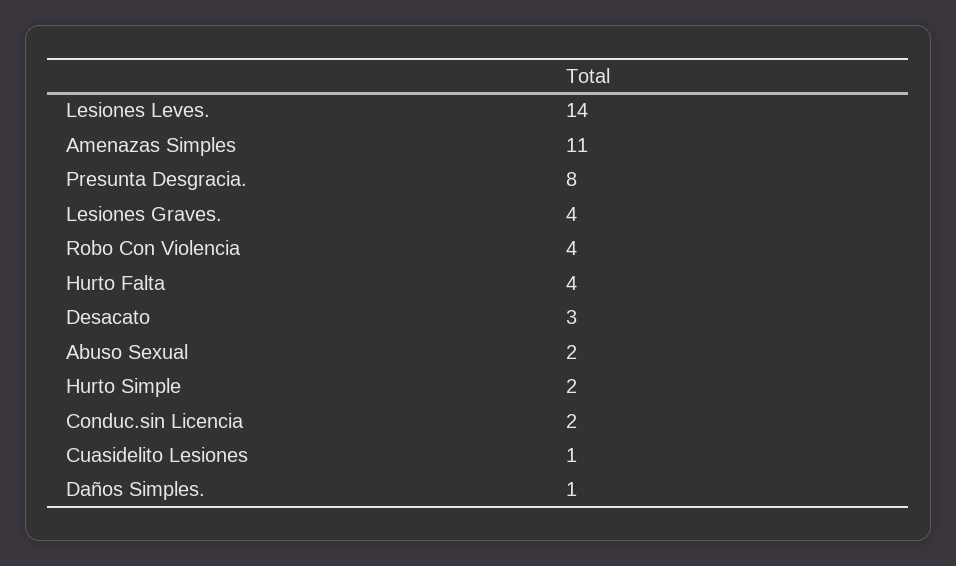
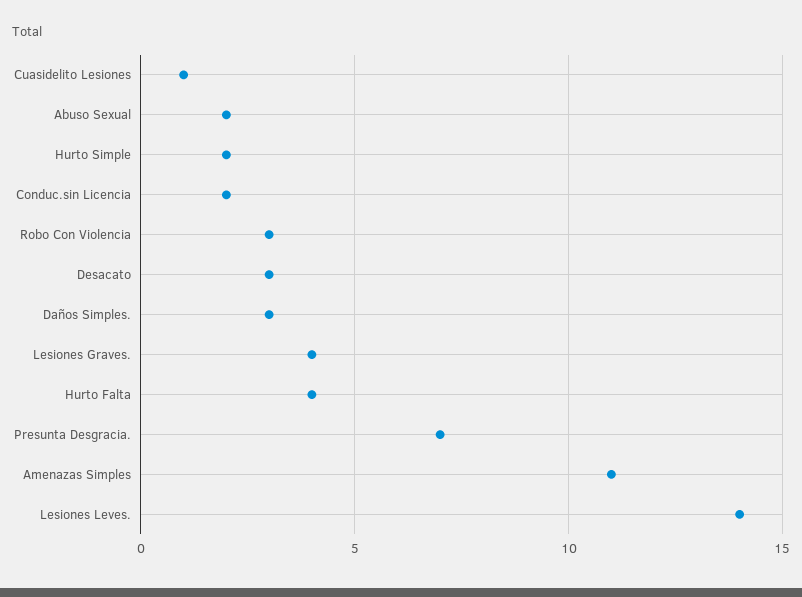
Presunta Desgracia.: 8 -> 7
Robo Con Violencia: 4 -> 3
Daños Simples.: 1 -> 3

